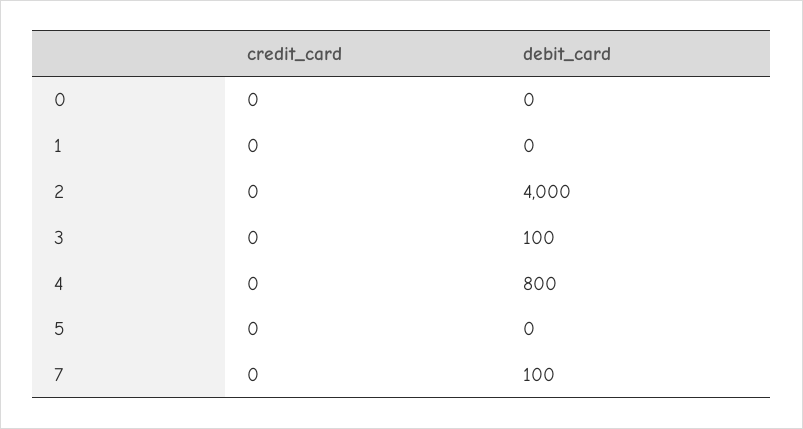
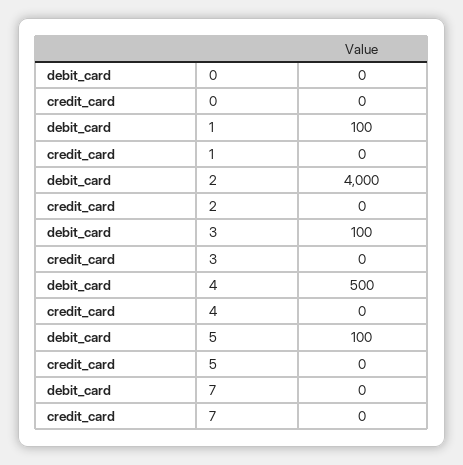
debit_card, 1: 0 -> 100
debit_card, 4: 800 -> 500
debit_card, 5: 0 -> 100
debit_card, 7: 100 -> 0

